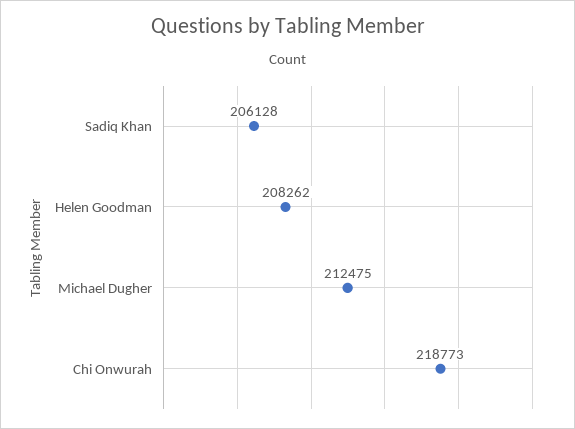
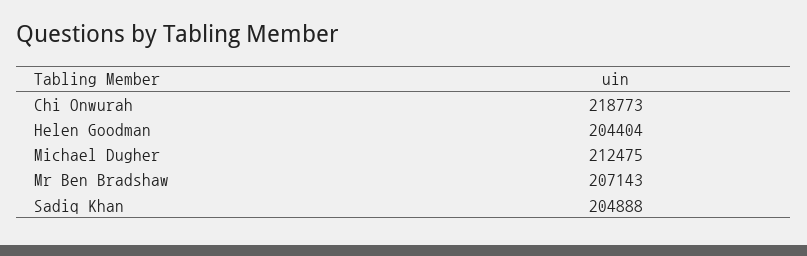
Sadiq Khan: 206128 -> 204888
Helen Goodman: 208262 -> 204404
Mr Ben Bradshaw: none -> 207143

